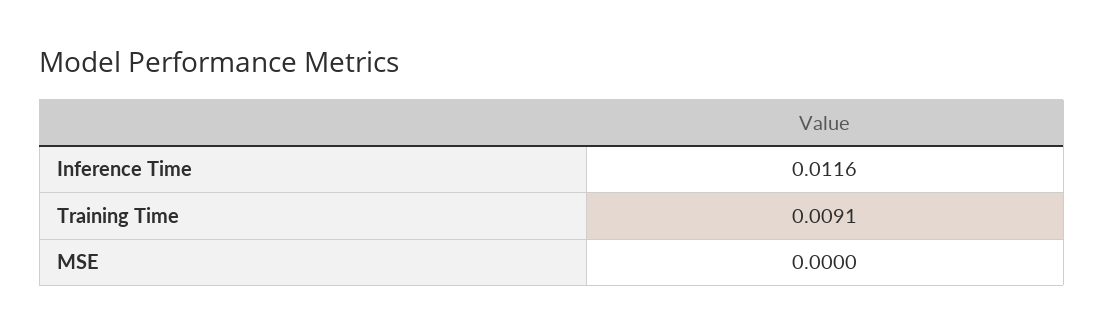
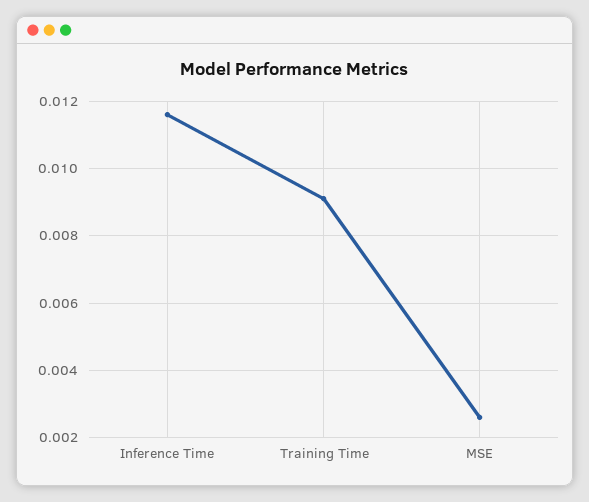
MSE: 0 -> 0.0025

